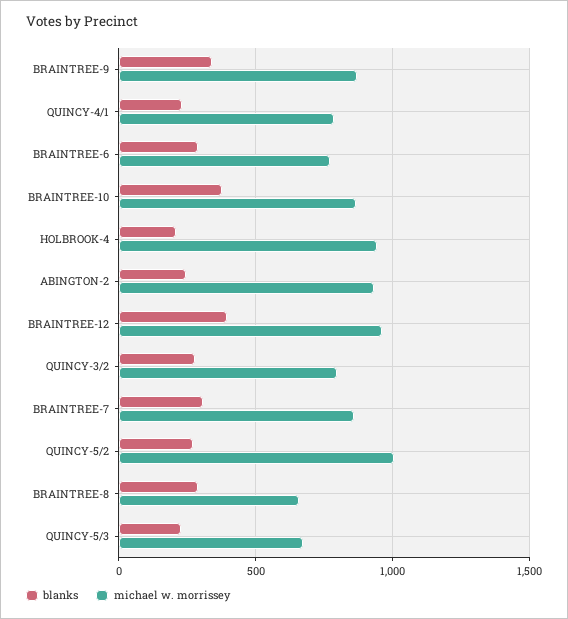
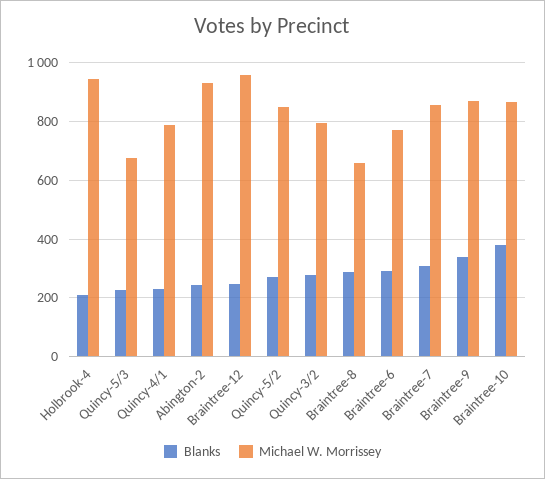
blanks, BRAINTREE-12: 400 -> 250
michael w. morrissey, QUINCY-5/2: 1000 -> 850

